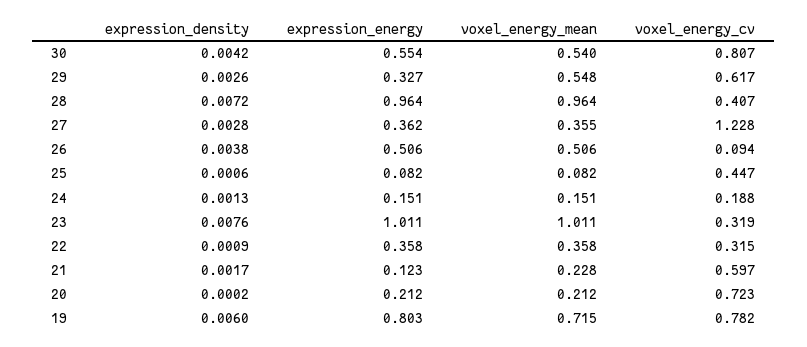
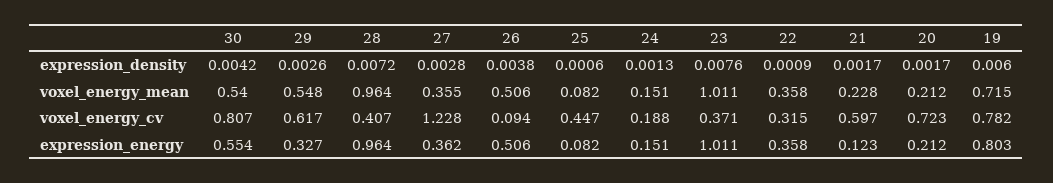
voxel_energy_cv, 23: 0.319 -> 0.371
expression_density, 20: 0.0002 -> 0.0017

